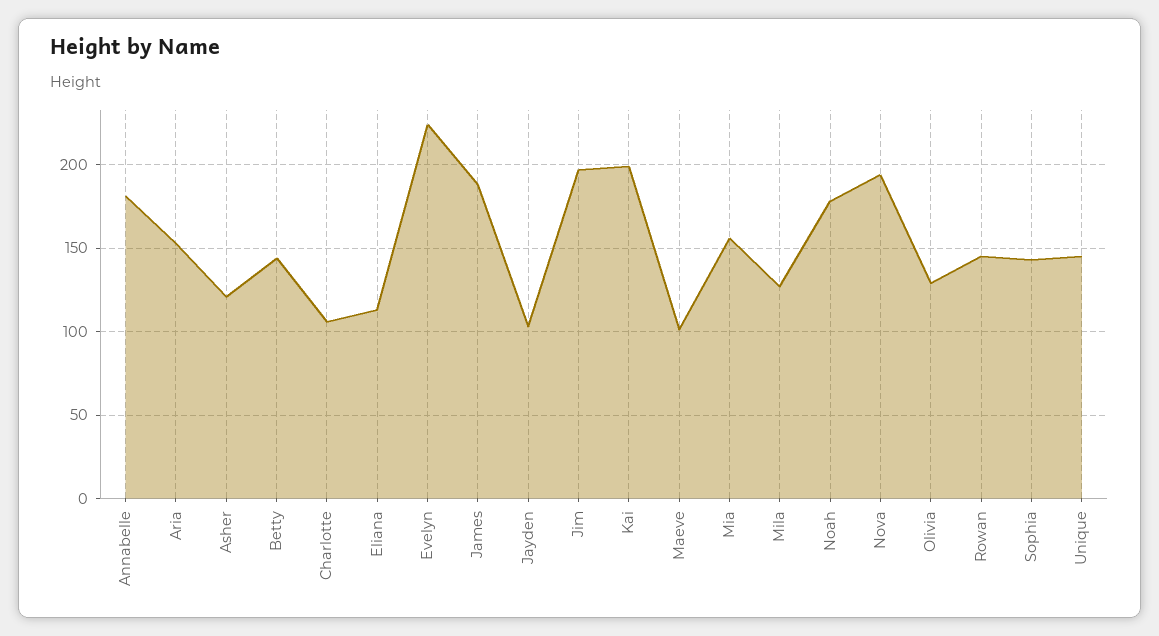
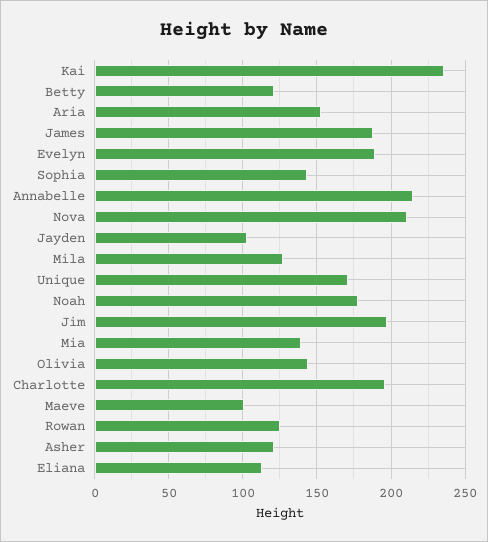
Annabelle: 180 -> 215
Betty: 145 -> 120
Charlotte: 105 -> 195
Evelyn: 225 -> 190
Kai: 200 -> 235
Mia: 155 -> 140
Nova: 195 -> 210
Olivia: 130 -> 145
Rowan: 145 -> 125
Unique: 145 -> 170

